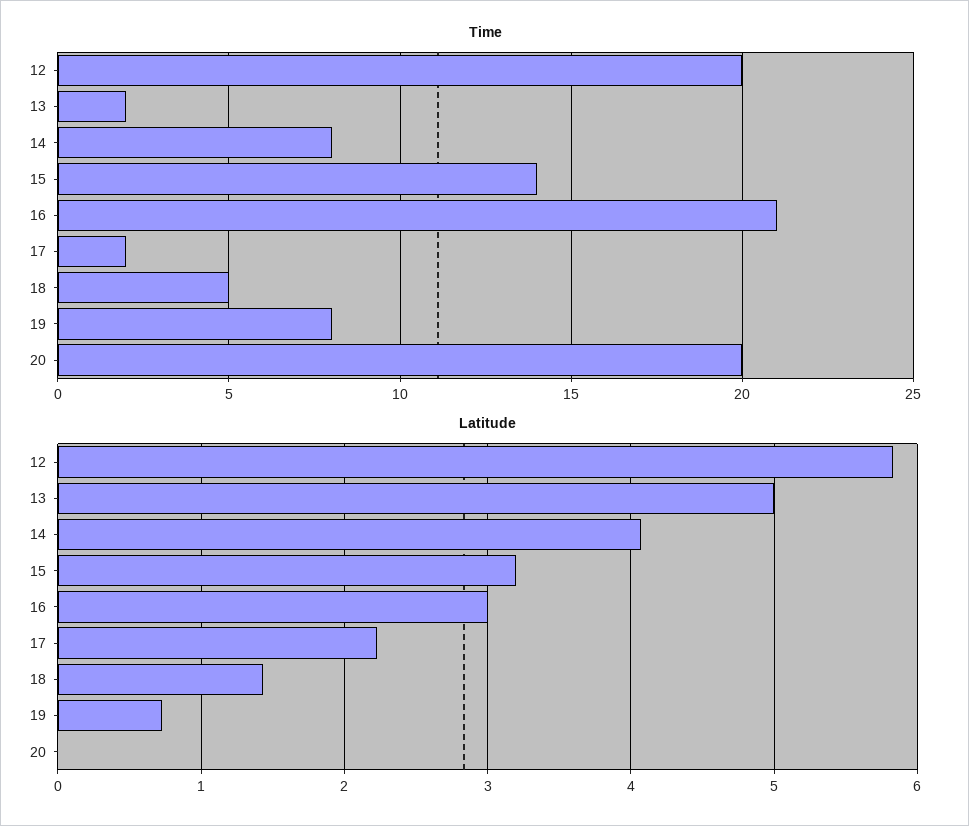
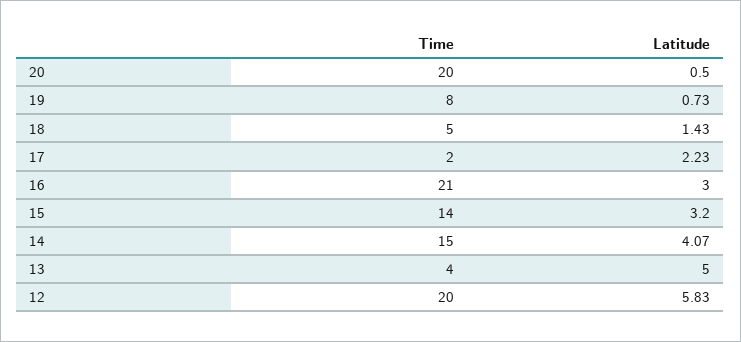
Time, 13: 2 -> 4
Time, 14: 8 -> 15
Latitude, 20: 0 -> 0.5

